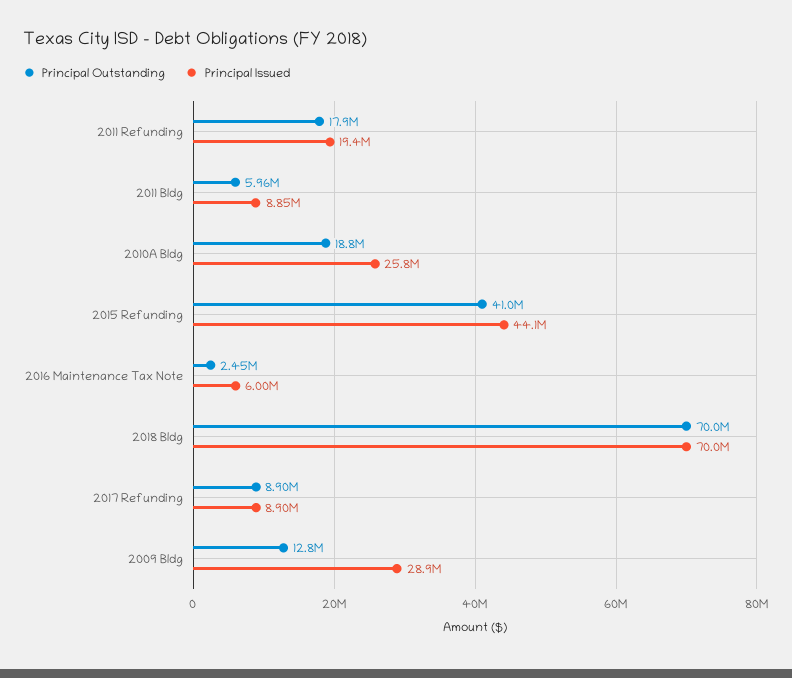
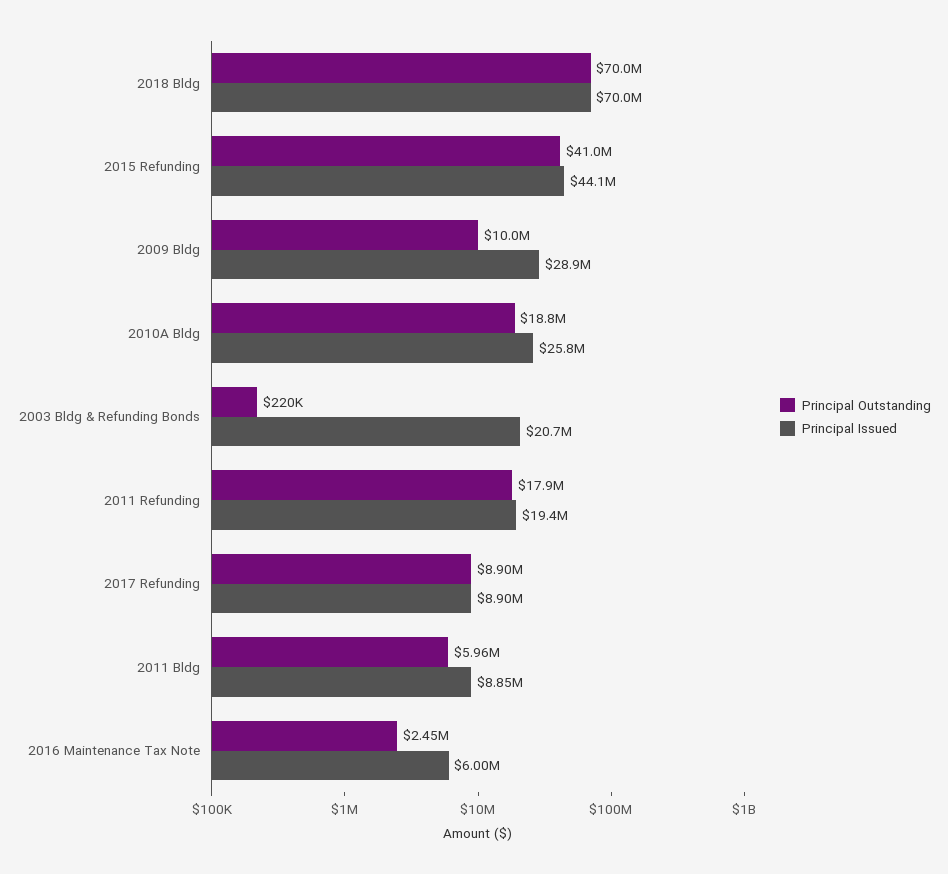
Principal Outstanding, 2009 Bldg: 12800000 -> 10000000
Principal Outstanding, 2003 Bldg & Refunding Bonds: none -> 220000
Principal Issued, 2003 Bldg & Refunding Bonds: none -> 20700000

